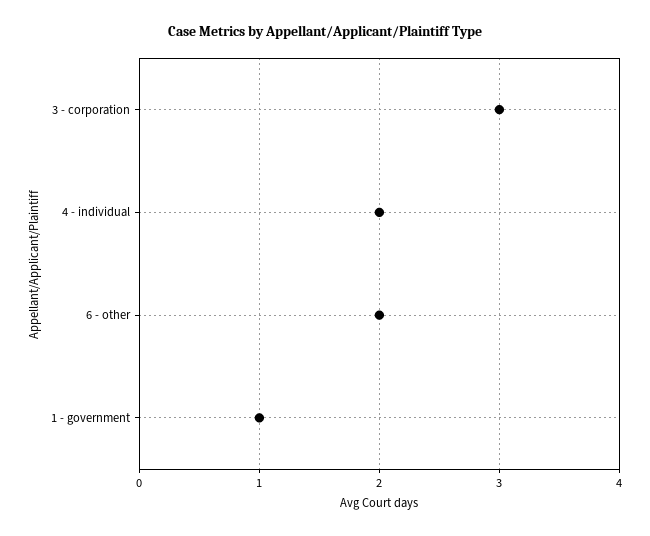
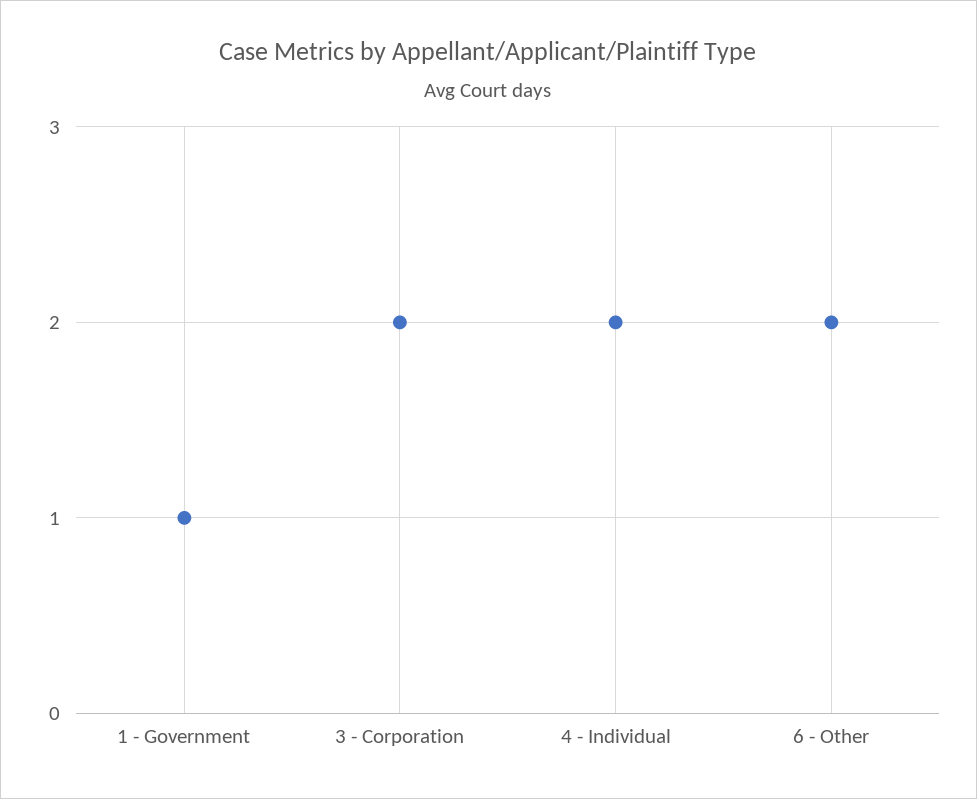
3 - corporation: 3 -> 2

